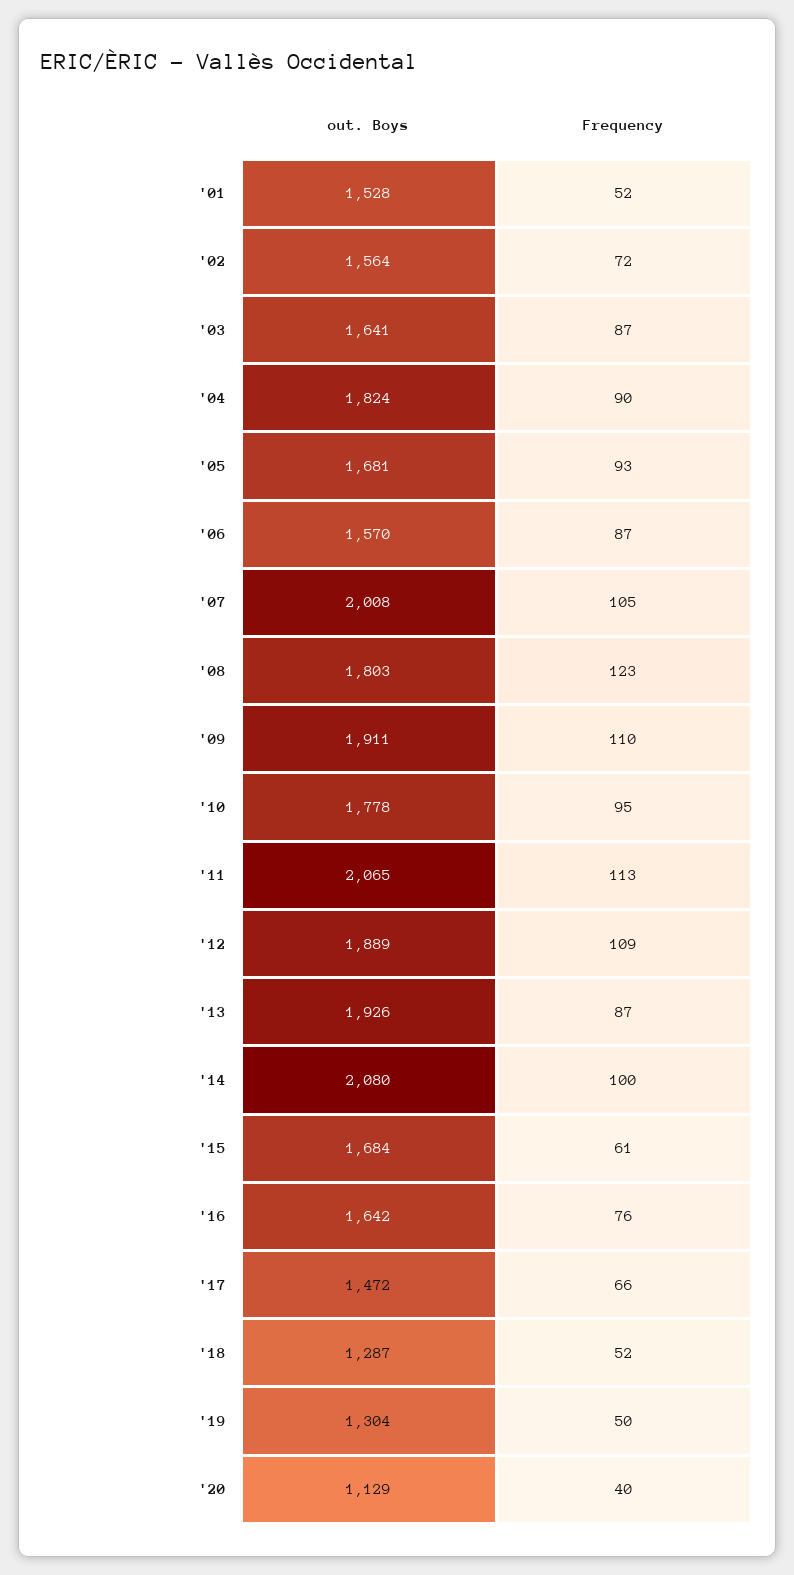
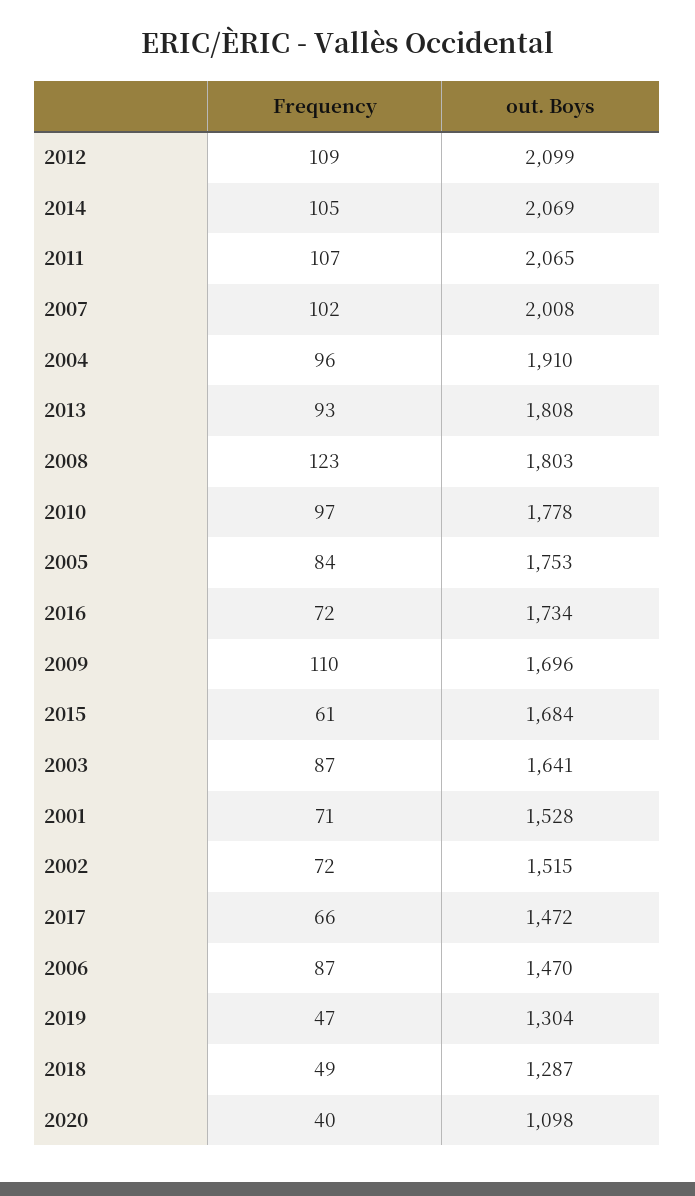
Frequency, '01: 52 -> 71
out. Boys, '02: 1564 -> 1515
out. Boys, '04: 1824 -> 1910
Frequency, '04: 90 -> 96
out. Boys, '05: 1681 -> 1753
Frequency, '05: 93 -> 84
out. Boys, '06: 1570 -> 1470
Frequency, '07: 105 -> 102
out. Boys, '09: 1911 -> 1696
Frequency, '10: 95 -> 97
Frequency, '11: 113 -> 107
out. Boys, '12: 1889 -> 2099
out. Boys, '13: 1926 -> 1808
Frequency, '13: 87 -> 93
out. Boys, '14: 2080 -> 2069
Frequency, '14: 100 -> 105
out. Boys, '16: 1642 -> 1734
Frequency, '16: 76 -> 72
Frequency, '18: 52 -> 49
Frequency, '19: 50 -> 47
out. Boys, '20: 1129 -> 1098

